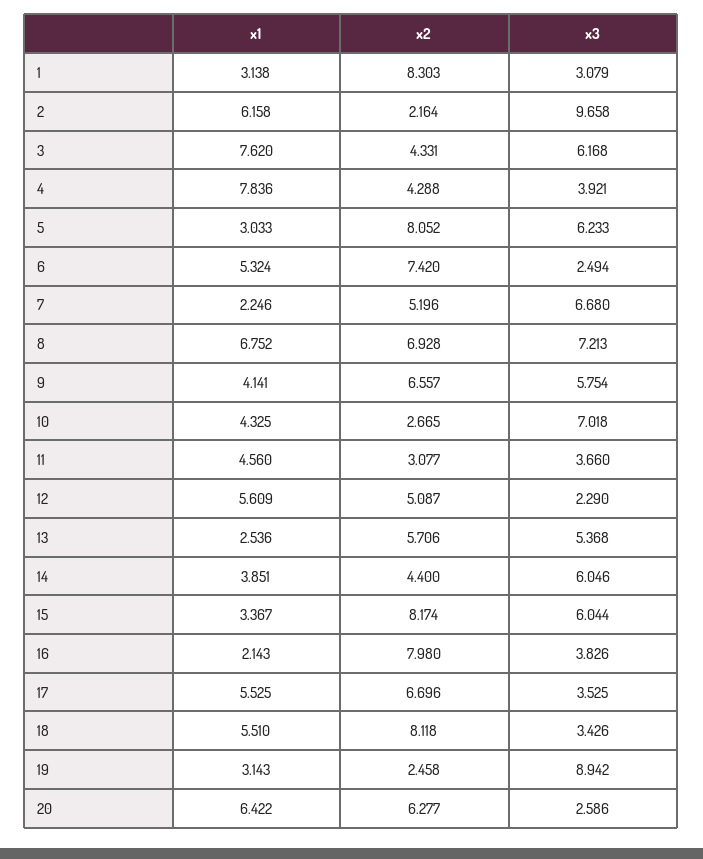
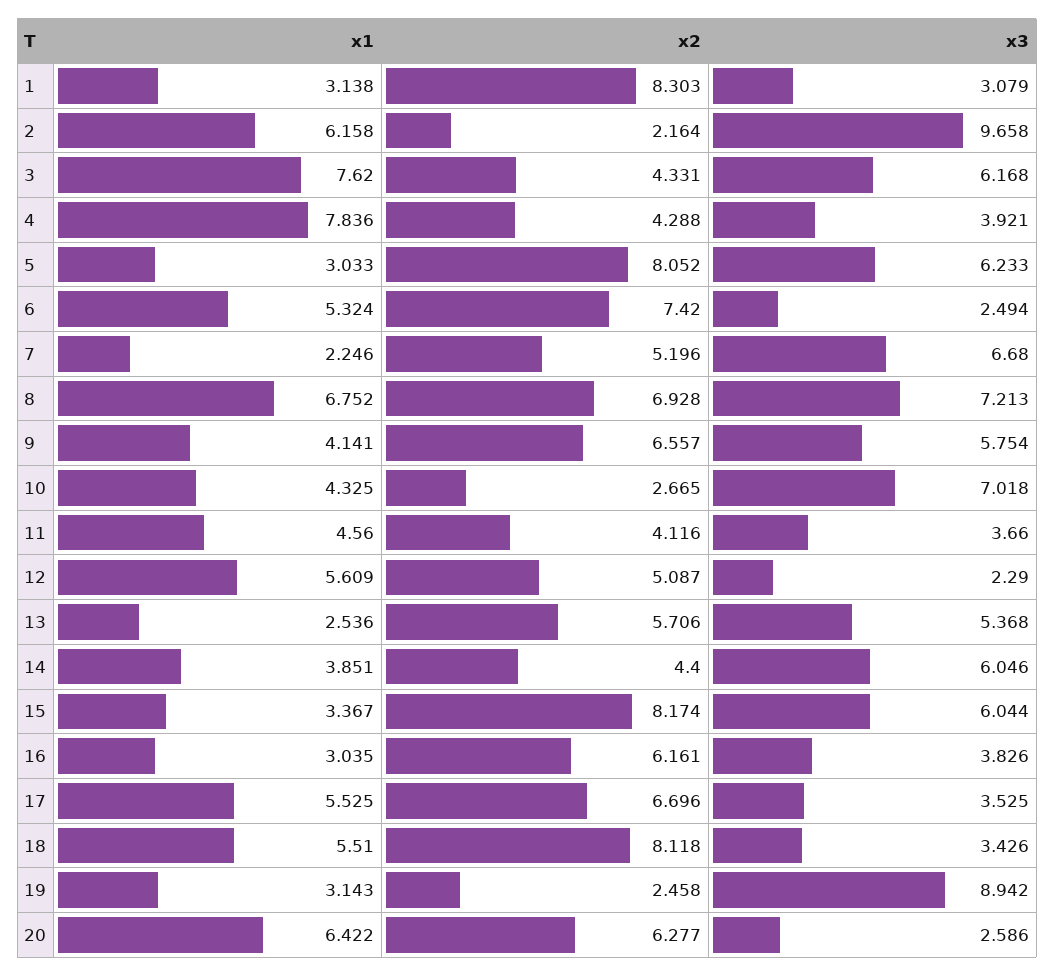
x2, 11: 3.077 -> 4.116
x1, 16: 2.143 -> 3.035
x2, 16: 7.98 -> 6.161

